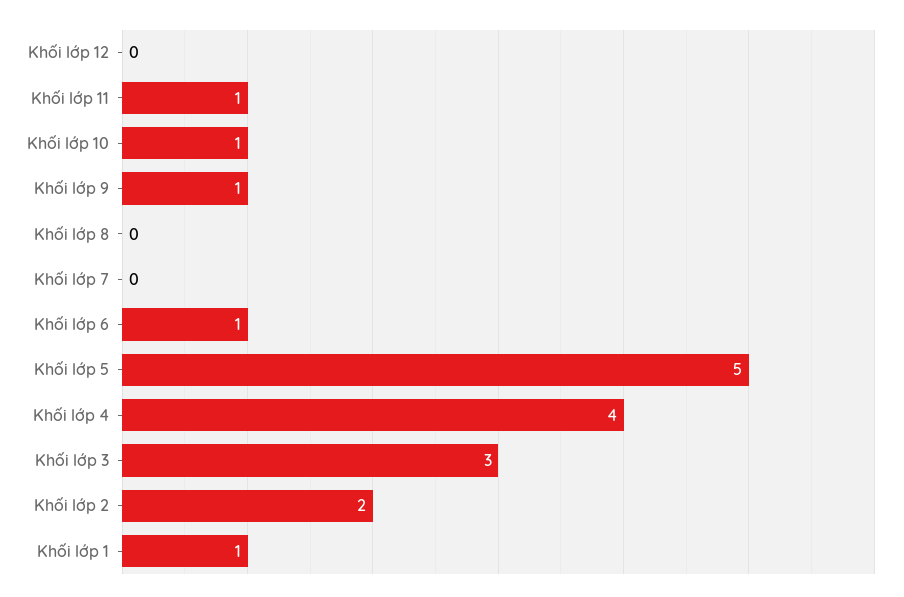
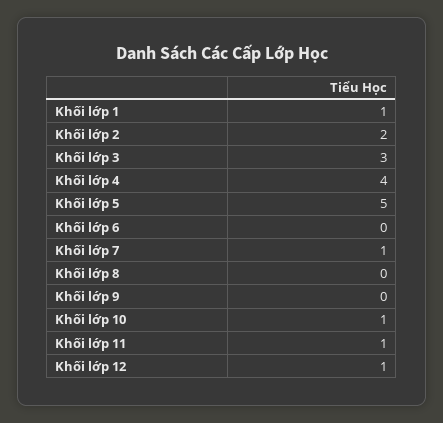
Khối lớp 12: 0 -> 1
Khối lớp 9: 1 -> 0
Khối lớp 7: 0 -> 1
Khối lớp 6: 1 -> 0

